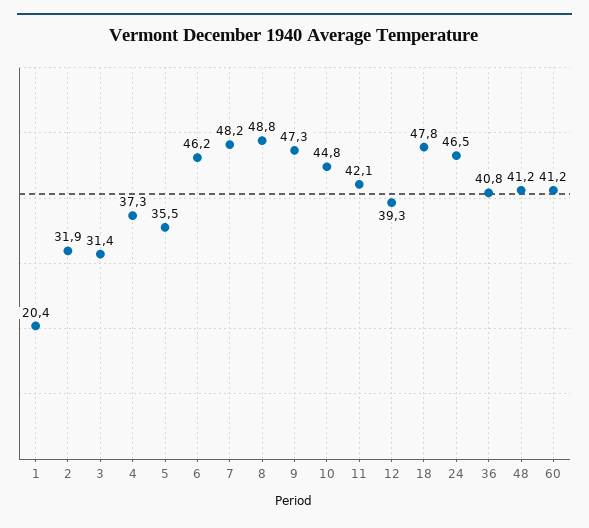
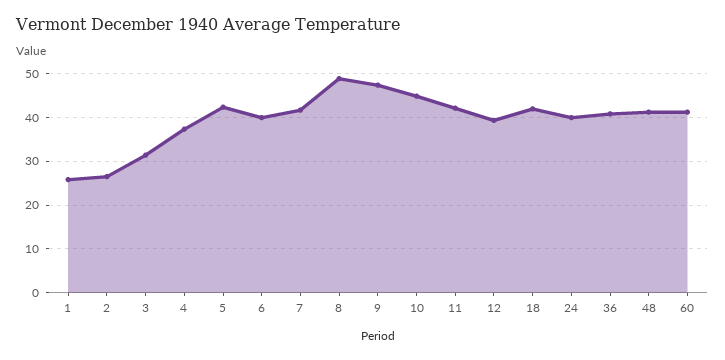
1: 20.4 -> 26
2: 31.9 -> 26
5: 35.5 -> 42
6: 46.2 -> 40
7: 48.2 -> 42
18: 47.8 -> 42
24: 46.5 -> 40

